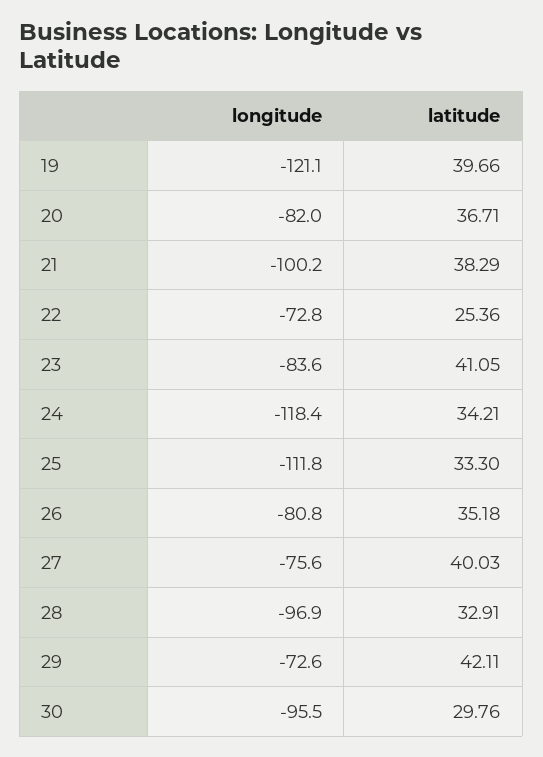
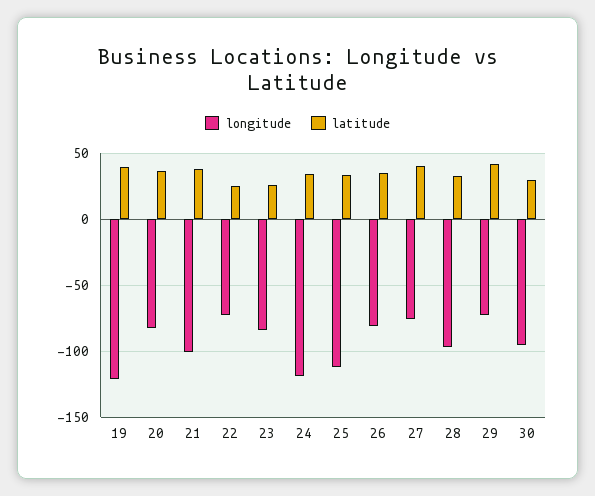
latitude, 23: 41.05 -> 25

